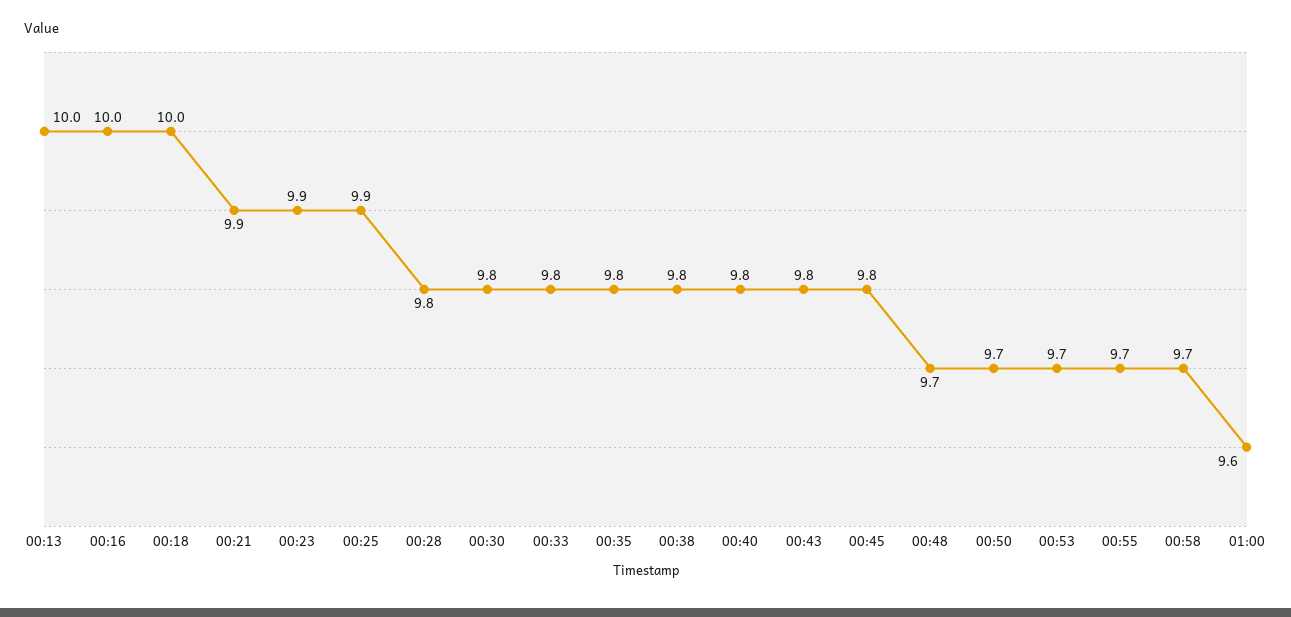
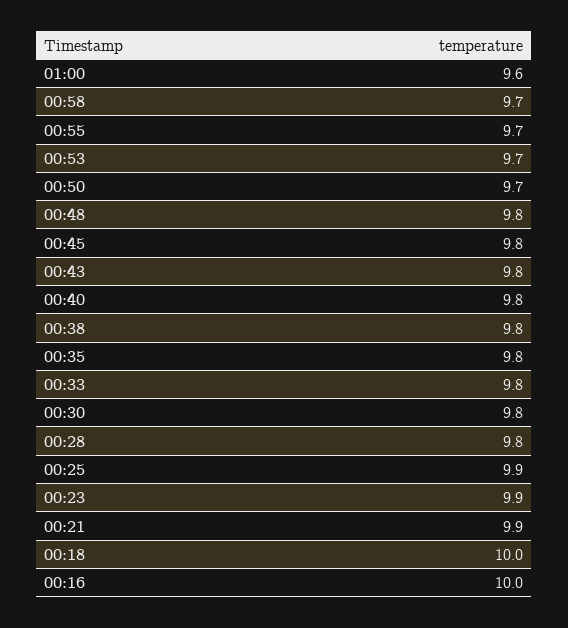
00:13: 10 -> none
00:48: 9.7 -> 9.8

